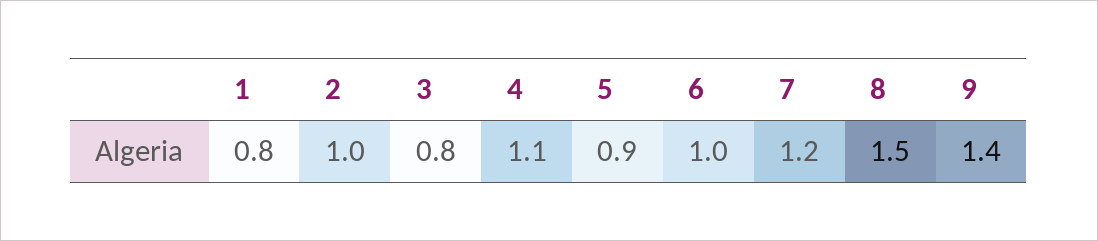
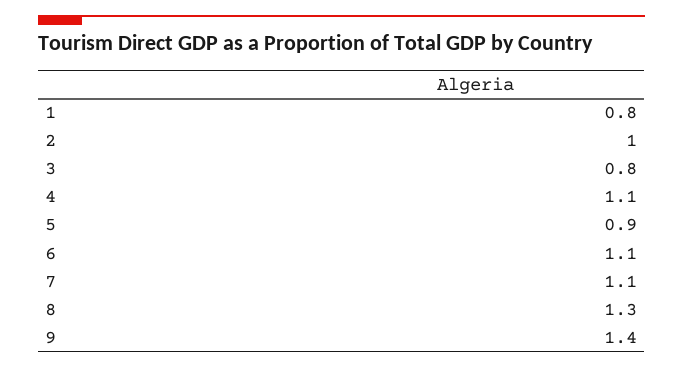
6: 1 -> 1.1
7: 1.2 -> 1.1
8: 1.5 -> 1.3

